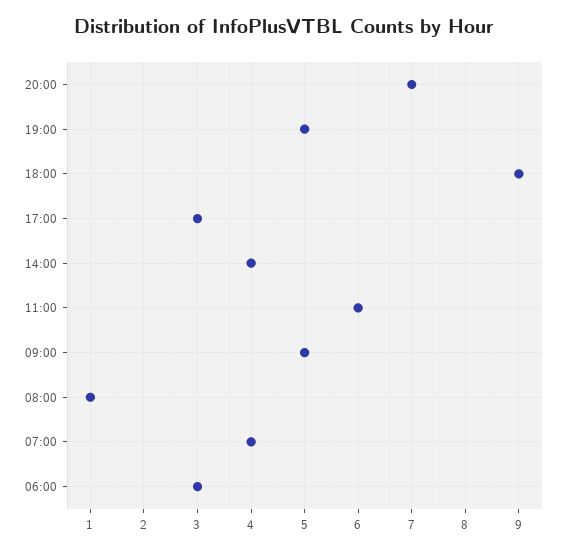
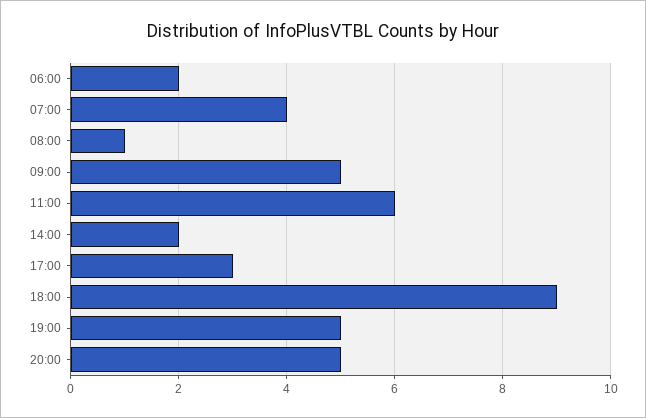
20:00: 7 -> 5
14:00: 4 -> 2
06:00: 3 -> 2

